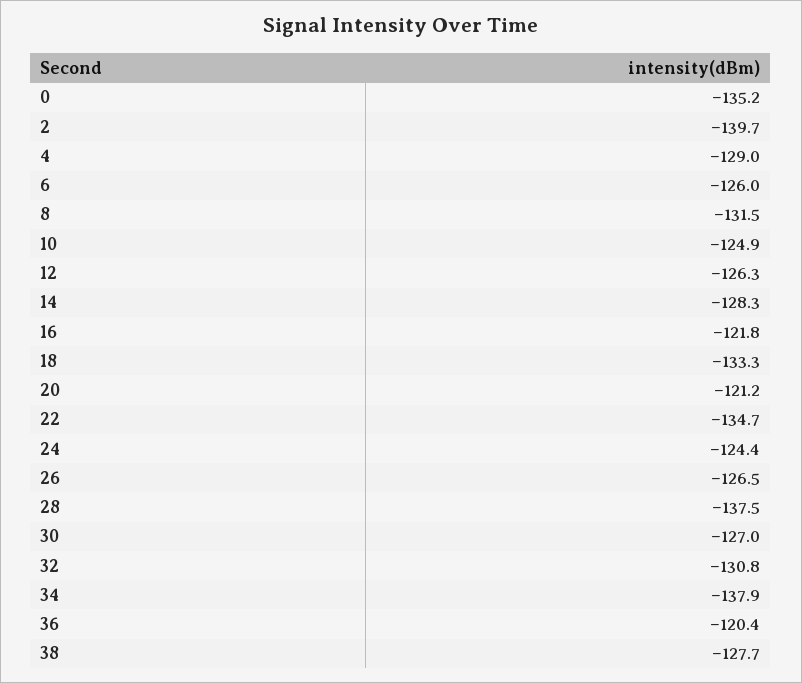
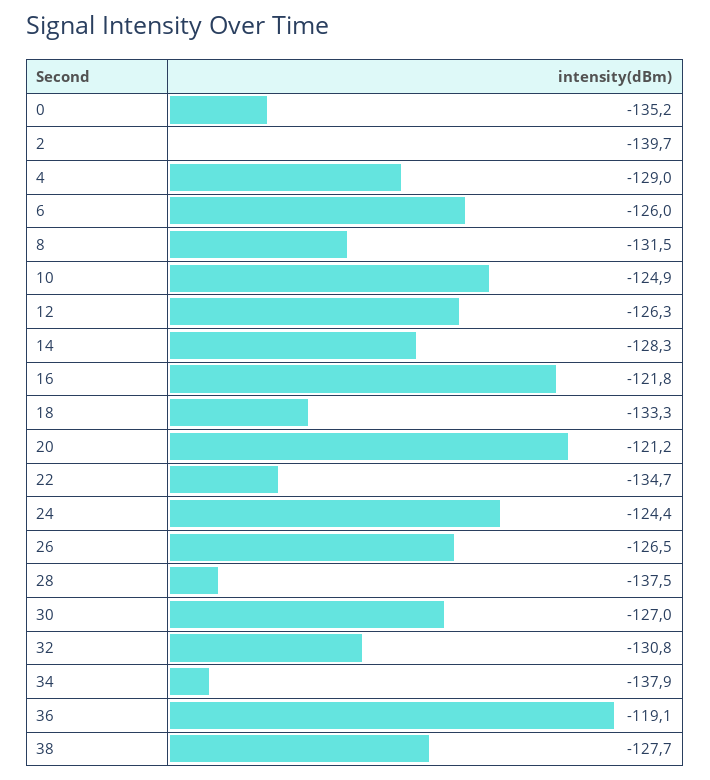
36: -120.4 -> -119.1

